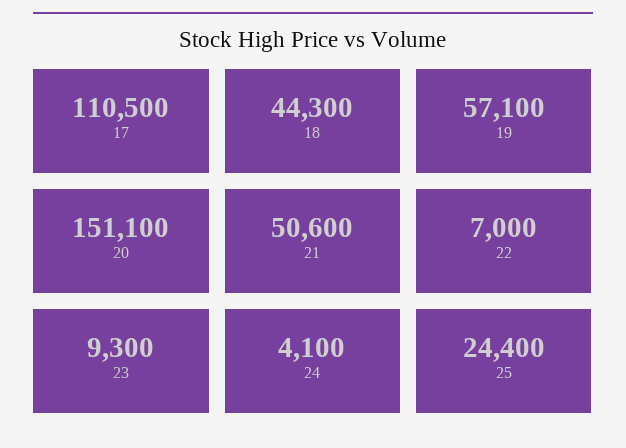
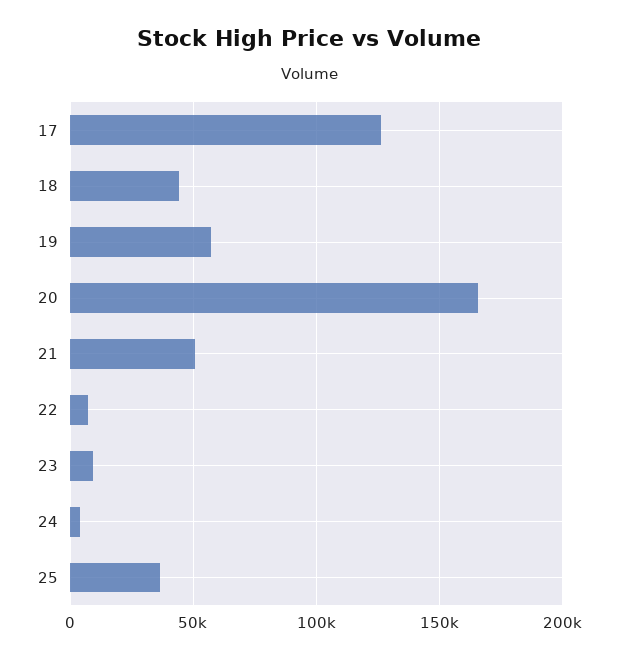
17: 110500 -> 125000
20: 151100 -> 165000
25: 24400 -> 35000

